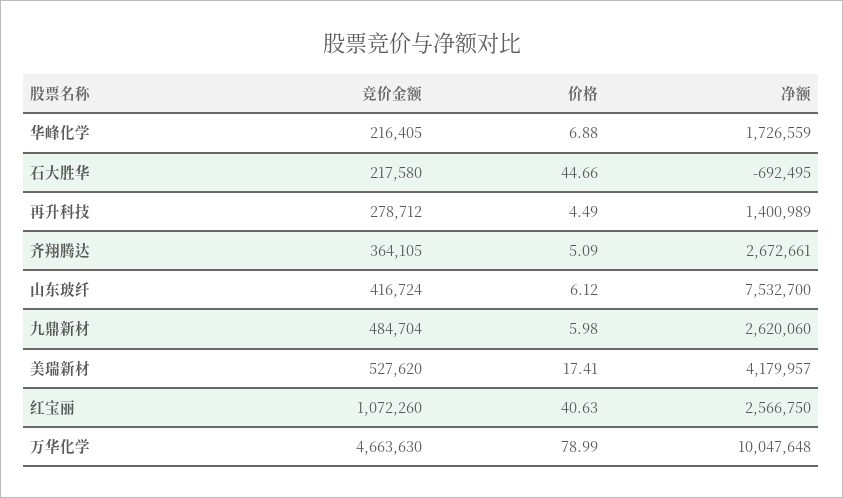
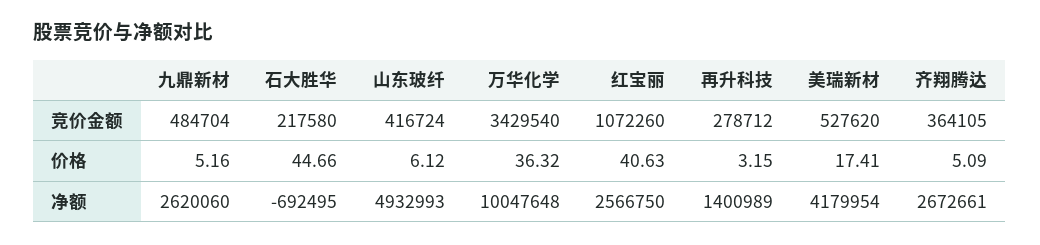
竞价金额, 华峰化学: 216405 -> none
价格, 华峰化学: 6.88 -> none
净额, 华峰化学: 1726559 -> none
价格, 再升科技: 4.49 -> 3.15
净额, 山东玻纤: 7532700 -> 4932993
价格, 九鼎新材: 5.98 -> 5.16
净额, 美瑞新材: 4179957 -> 4179954
竞价金额, 万华化学: 4663630 -> 3429540
价格, 万华化学: 78.99 -> 36.32

